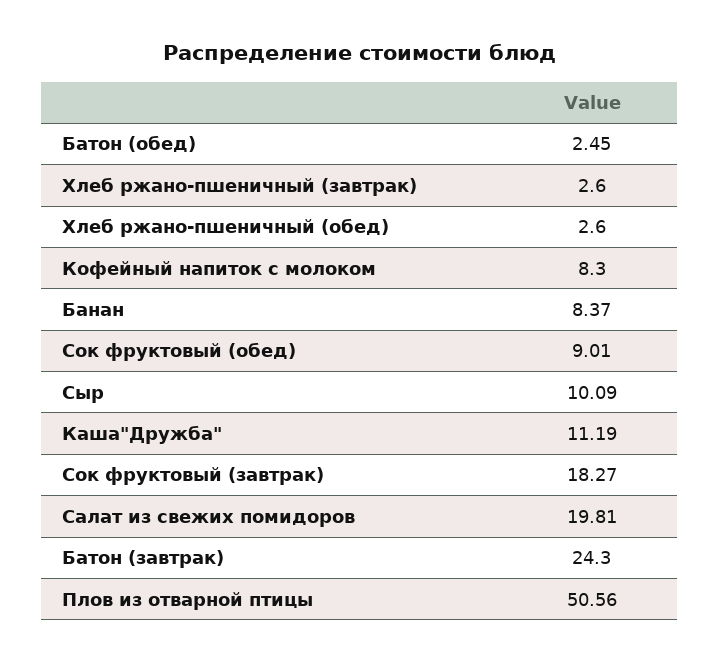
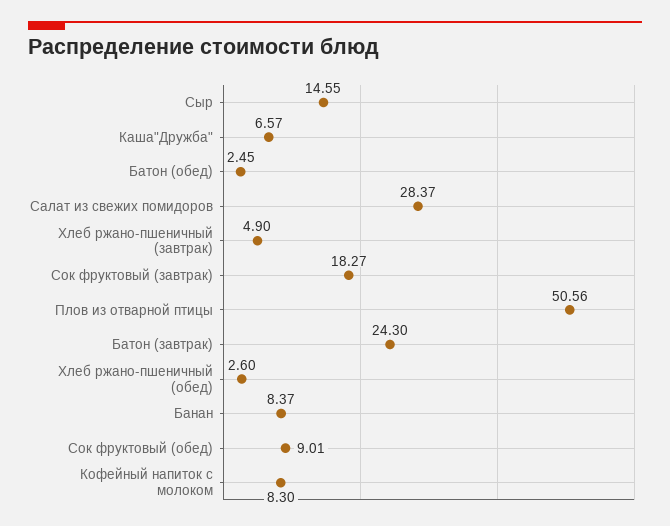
Хлеб ржано-пшеничный (завтрак): 2.6 -> 4.9
Сыр: 10.09 -> 14.55
Каша"Дружба": 11.19 -> 6.57
Салат из свежих помидоров: 19.81 -> 28.37

